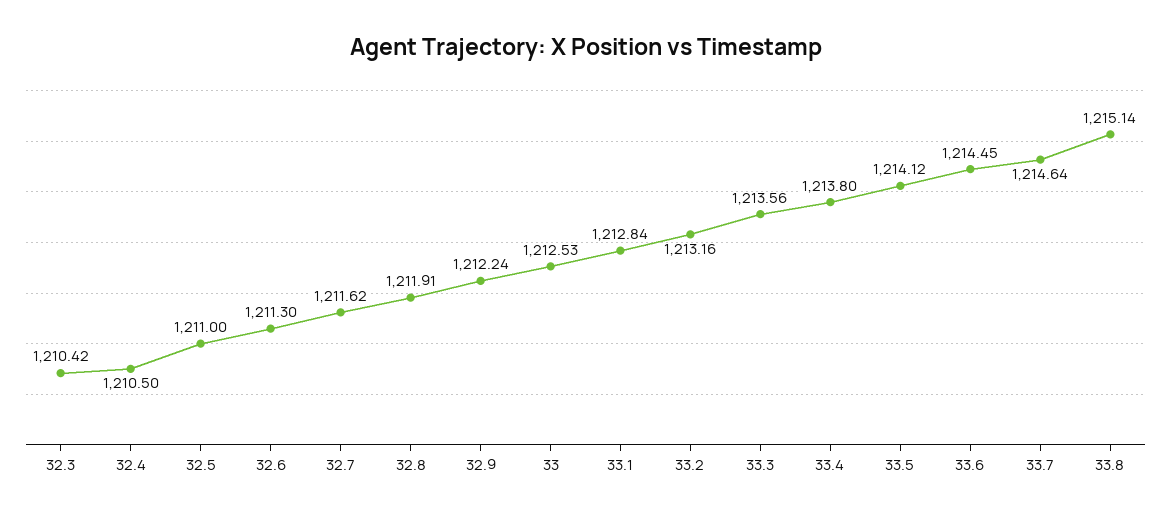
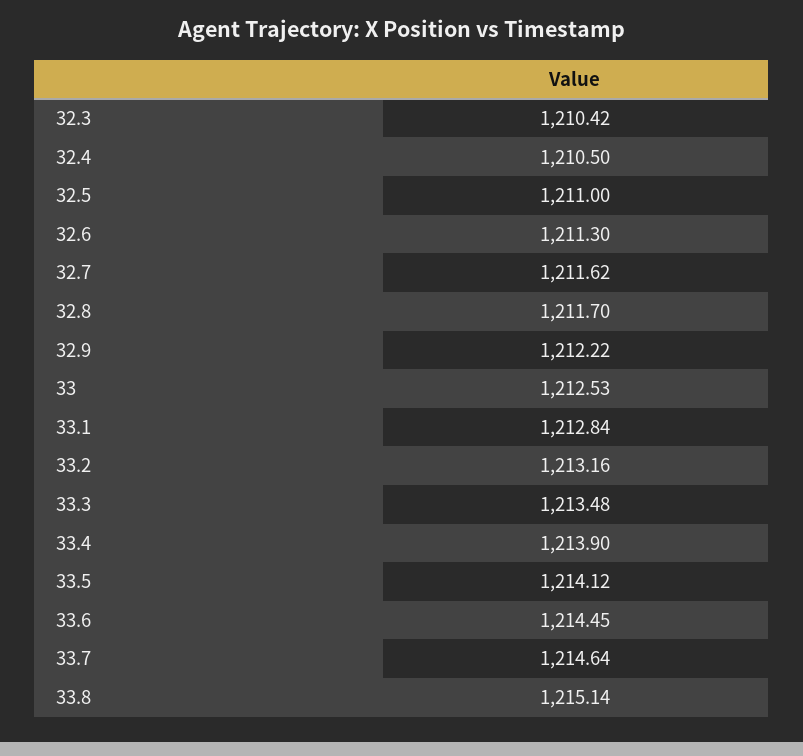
32.8: 1211.91 -> 1211.7
32.9: 1212.24 -> 1212.22
33.3: 1213.56 -> 1213.48
33.4: 1213.8 -> 1213.9

